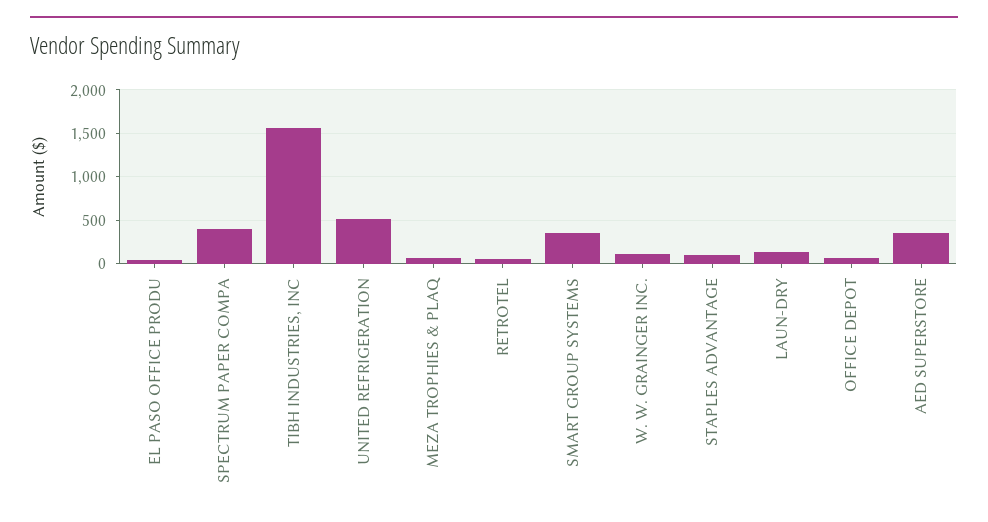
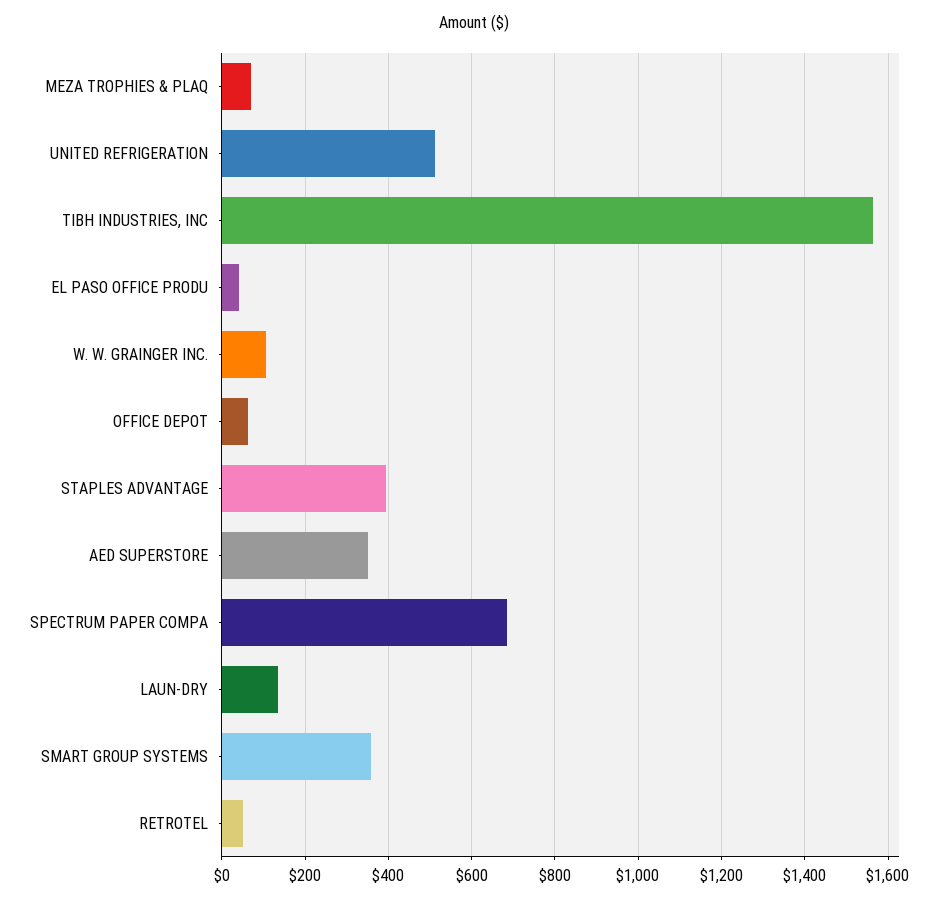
SPECTRUM PAPER COMPA: 400 -> 680
STAPLES ADVANTAGE: 100 -> 400

